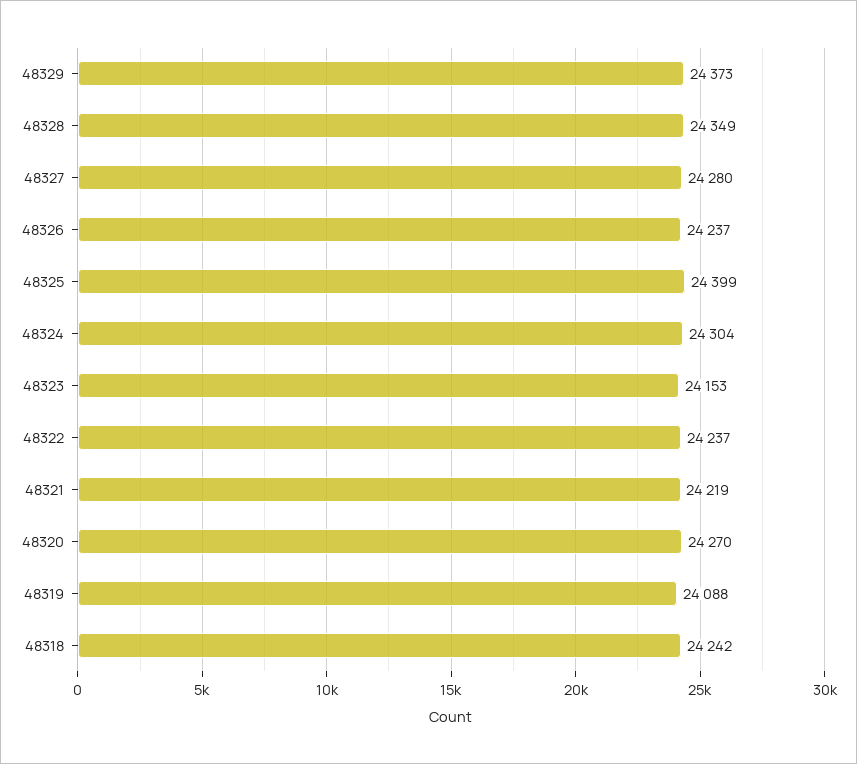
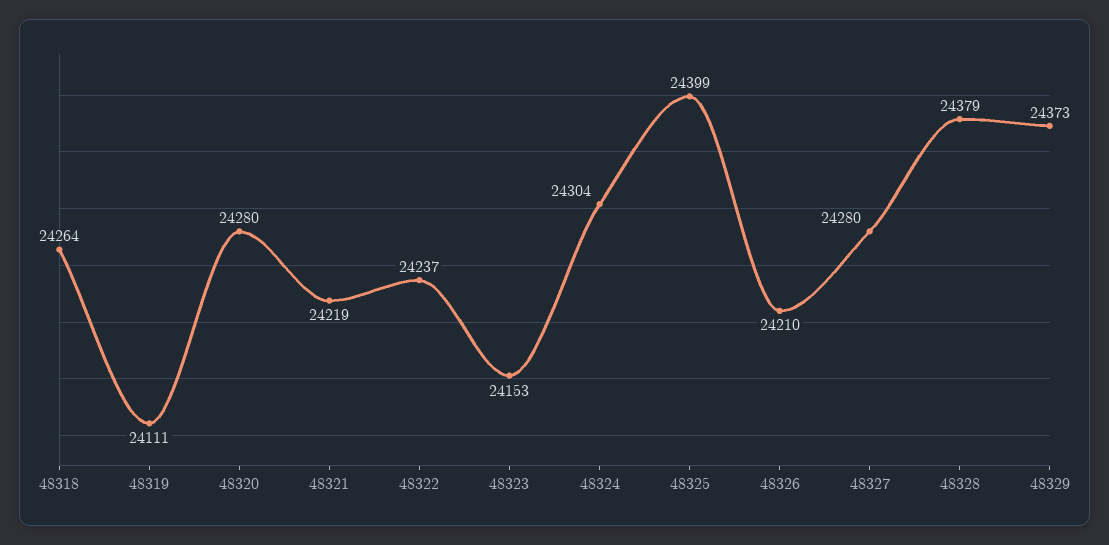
48328: 24349 -> 24379
48326: 24237 -> 24210
48320: 24270 -> 24280
48319: 24088 -> 24111
48318: 24242 -> 24264

